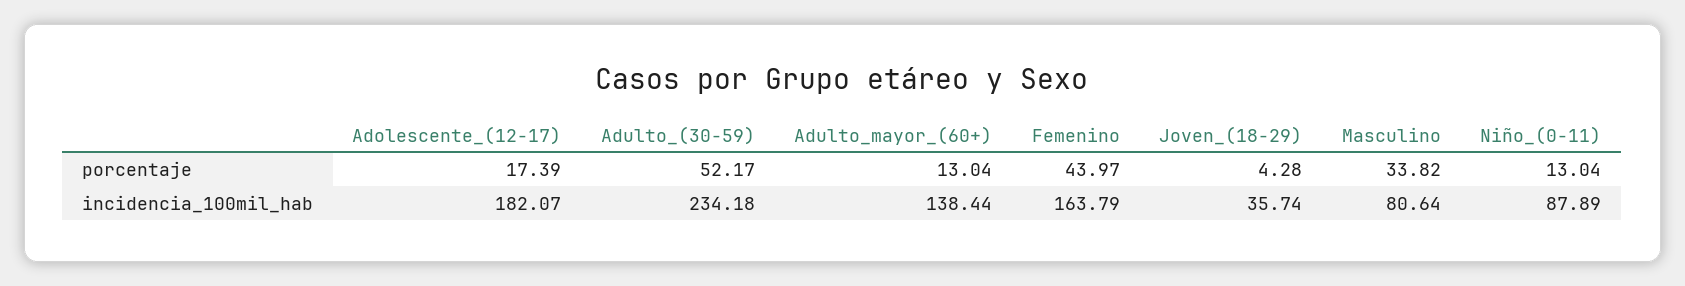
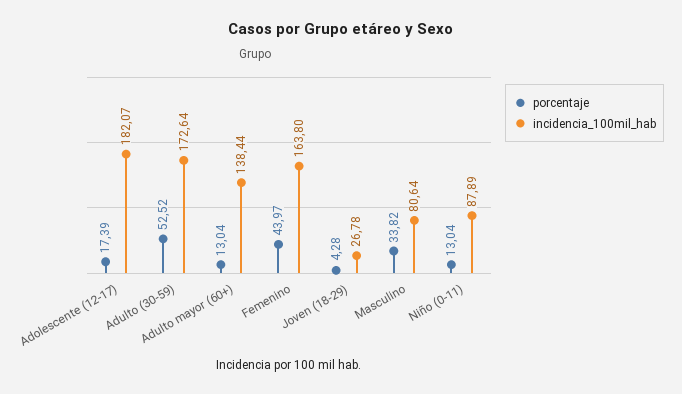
porcentaje, Adulto_(30-59): 52.17 -> 52.52
incidencia_100mil_hab, Adulto_(30-59): 234.18 -> 172.64
incidencia_100mil_hab, Femenino: 163.79 -> 163.8
incidencia_100mil_hab, Joven_(18-29): 35.74 -> 26.78

